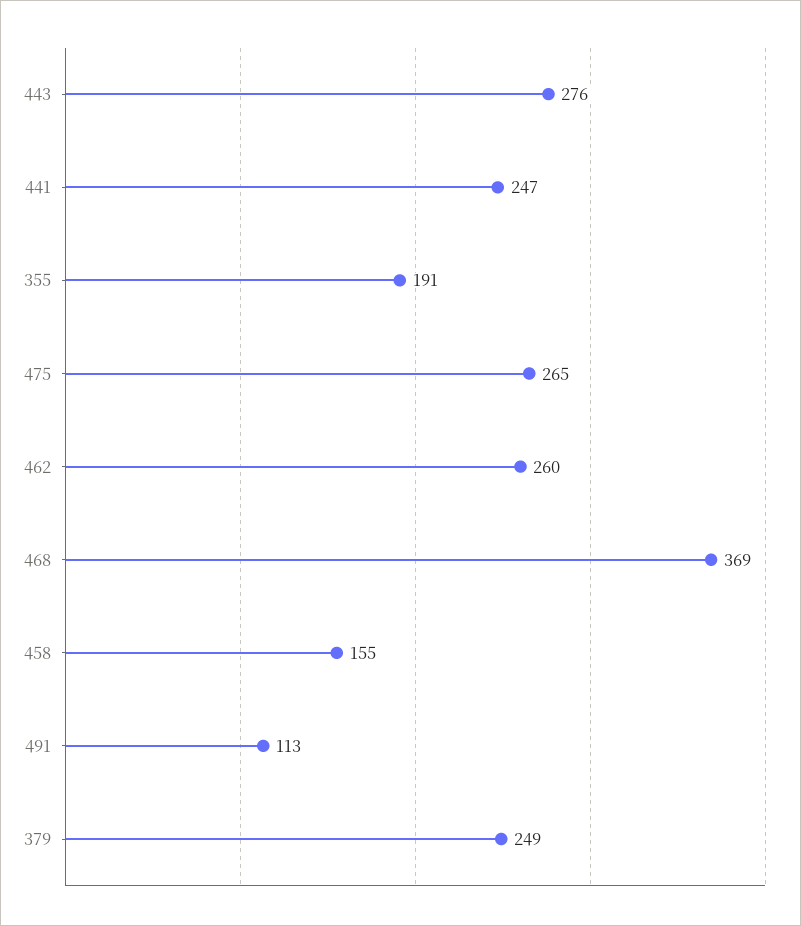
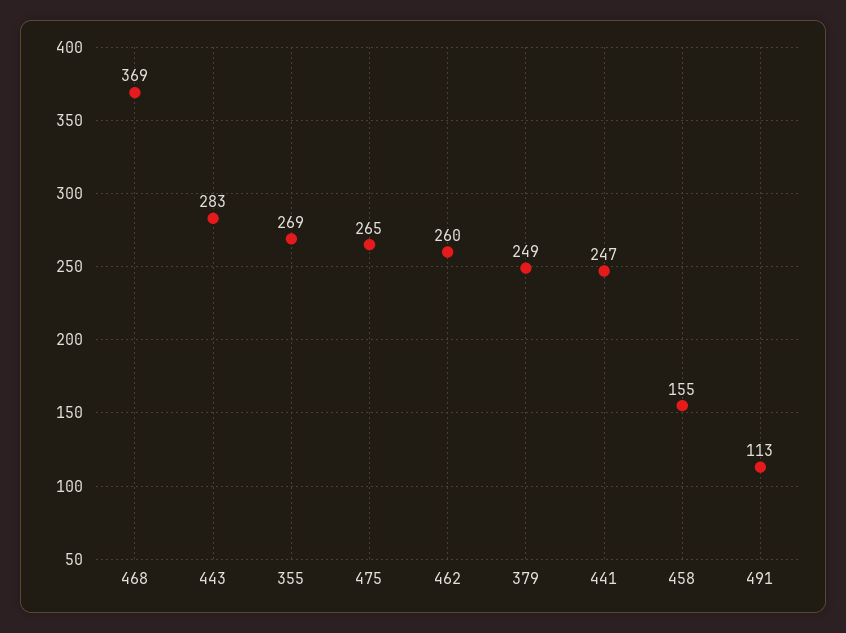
443: 276 -> 283
355: 191 -> 269

